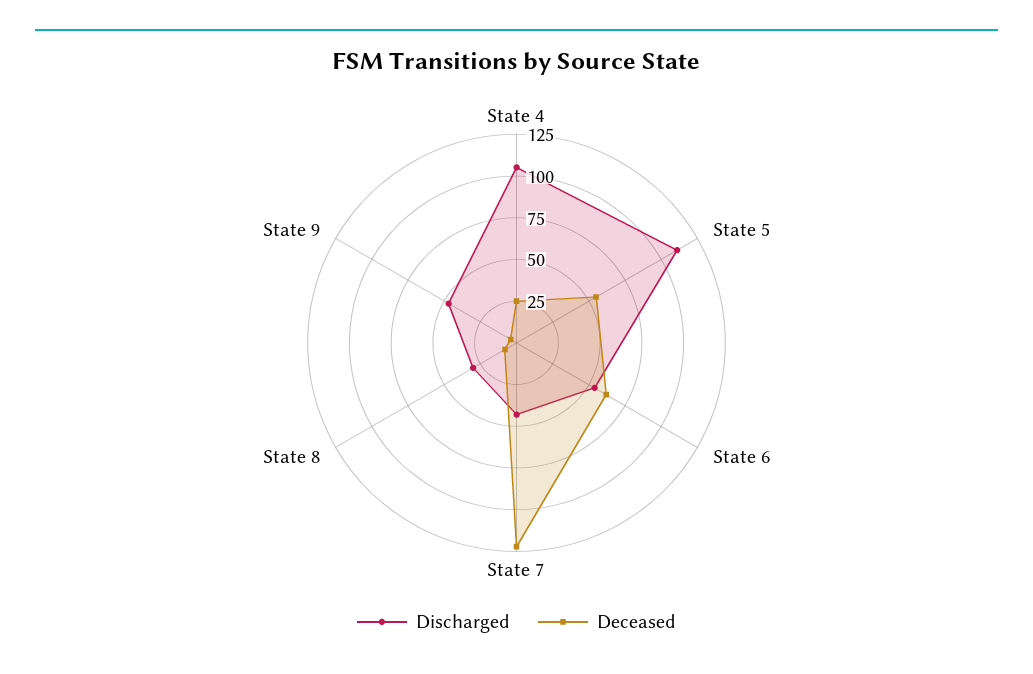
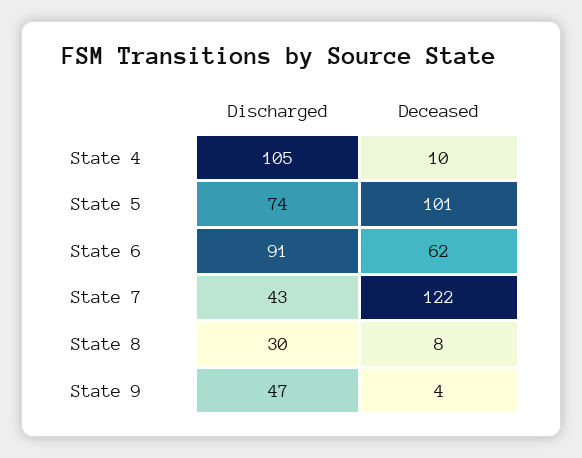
Deceased, State 4: 25 -> 10
Discharged, State 5: 110 -> 74
Deceased, State 5: 55 -> 101
Discharged, State 6: 55 -> 91

